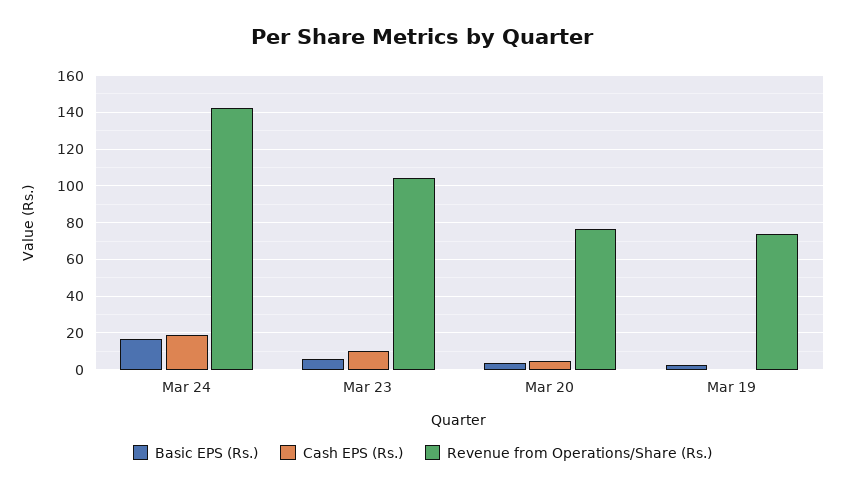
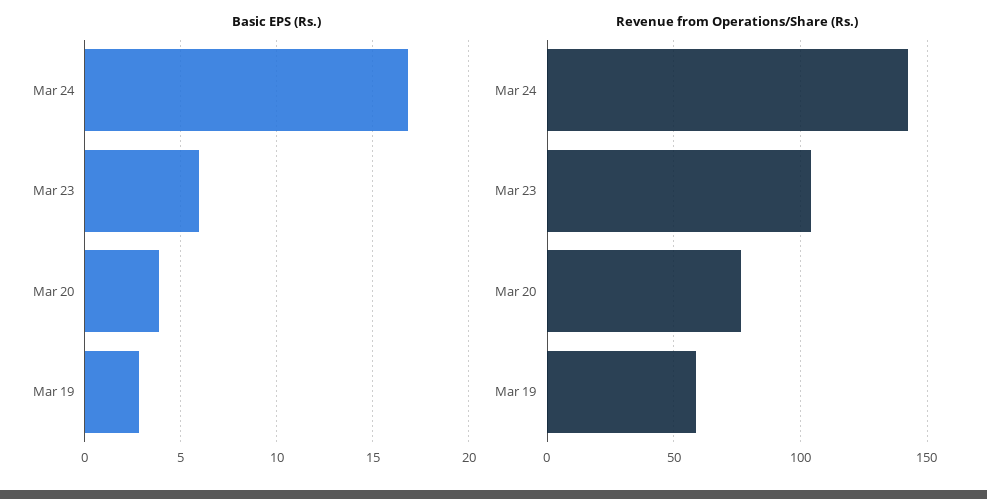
Cash EPS (Rs.), Mar 24: 20 -> none
Cash EPS (Rs.), Mar 23: 10 -> none
Cash EPS (Rs.), Mar 20: 5 -> none
Cash EPS (Rs.), Mar 19: 0 -> none
Revenue from Operations/Share (Rs.), Mar 19: 75 -> 60

